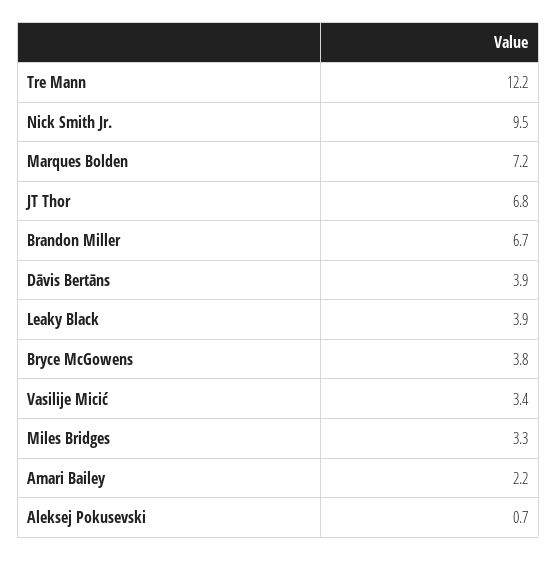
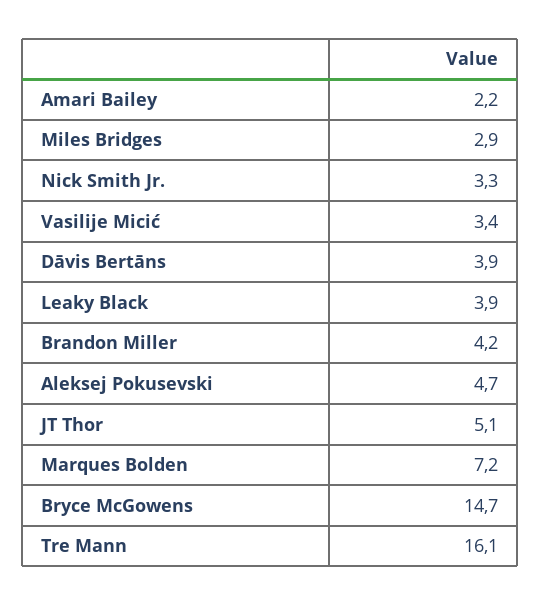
Tre Mann: 12.2 -> 16.1
Nick Smith Jr.: 9.5 -> 3.3
JT Thor: 6.8 -> 5.1
Brandon Miller: 6.7 -> 4.2
Bryce McGowens: 3.8 -> 14.7
Miles Bridges: 3.3 -> 2.9
Aleksej Pokusevski: 0.7 -> 4.7

